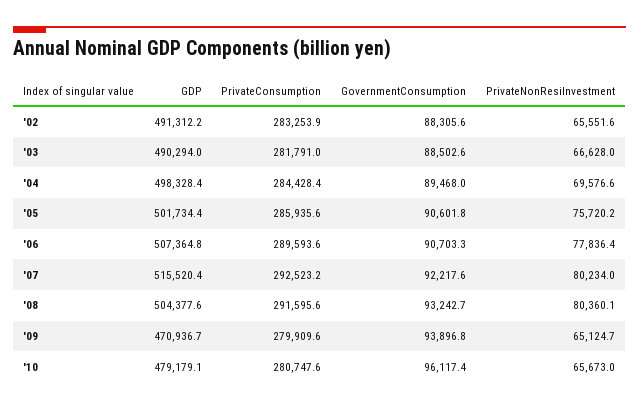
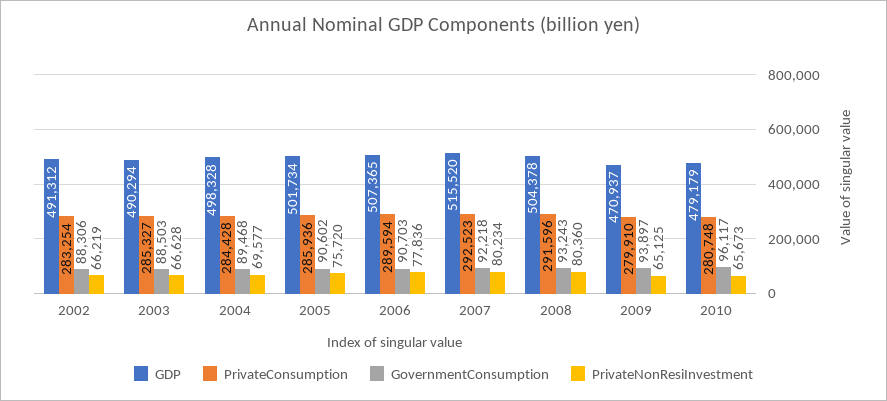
PrivateNonResiInvestment, '02: 65551.6 -> 66219
PrivateConsumption, '03: 281791 -> 285327

